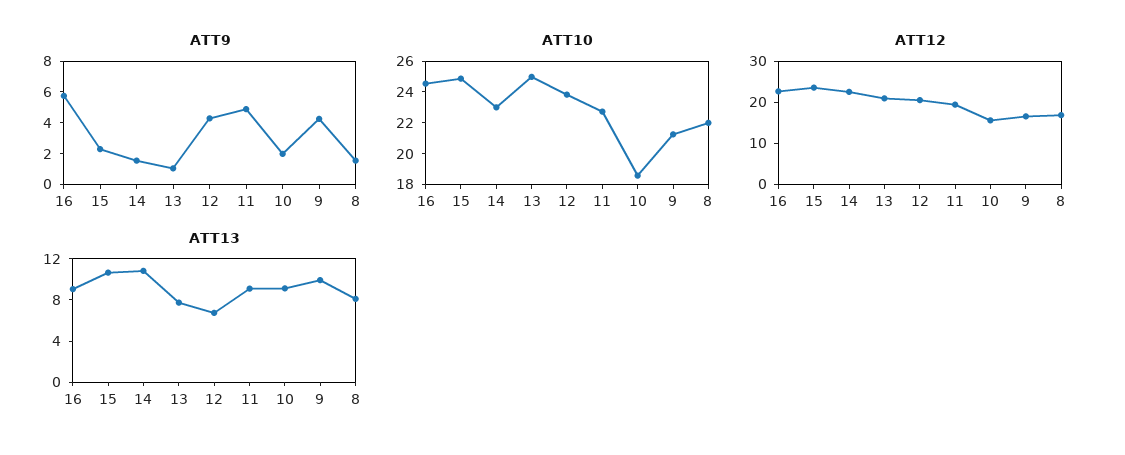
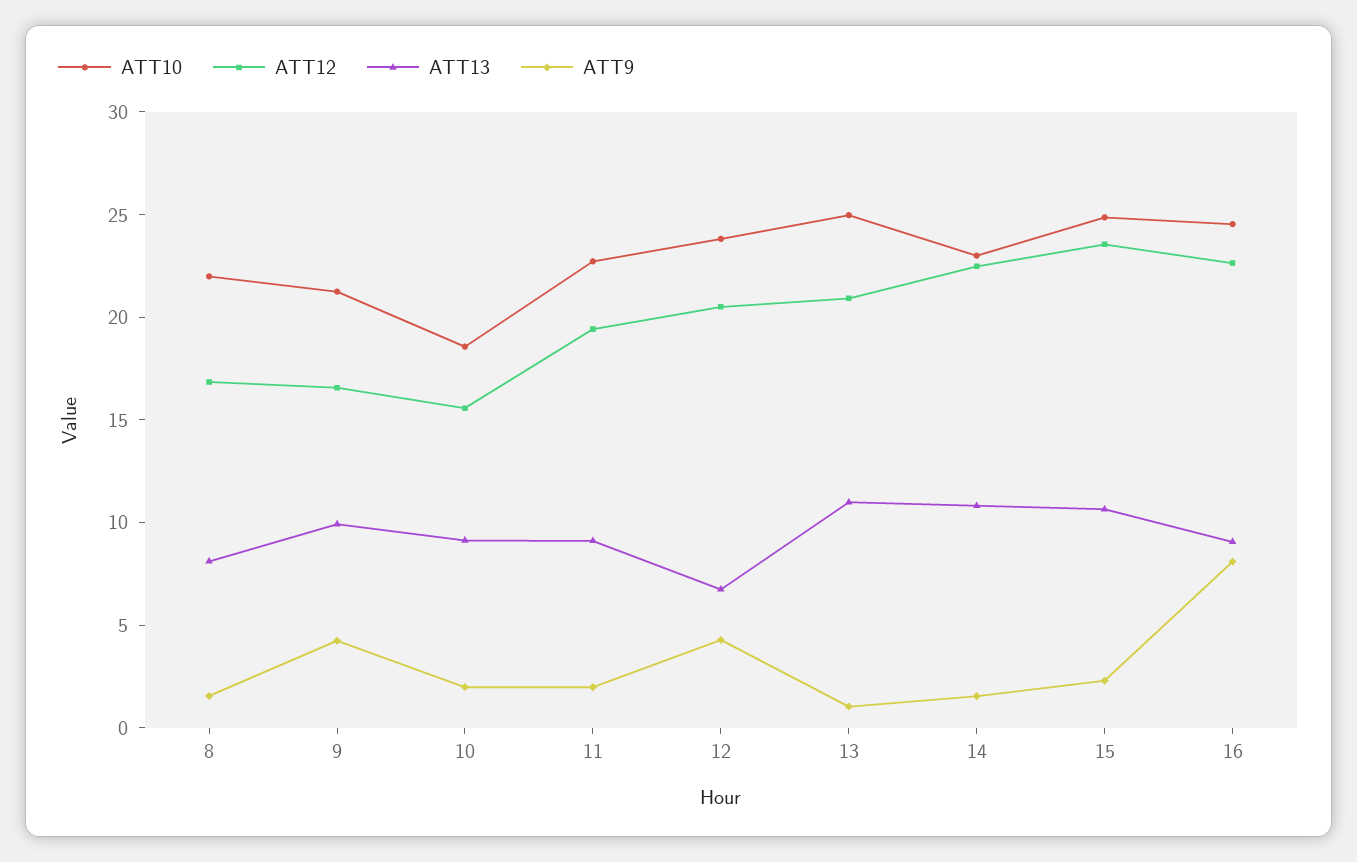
ATT9, 16: 6 -> 8
ATT9, 11: 5 -> 2
ATT13, 13: 8 -> 11

